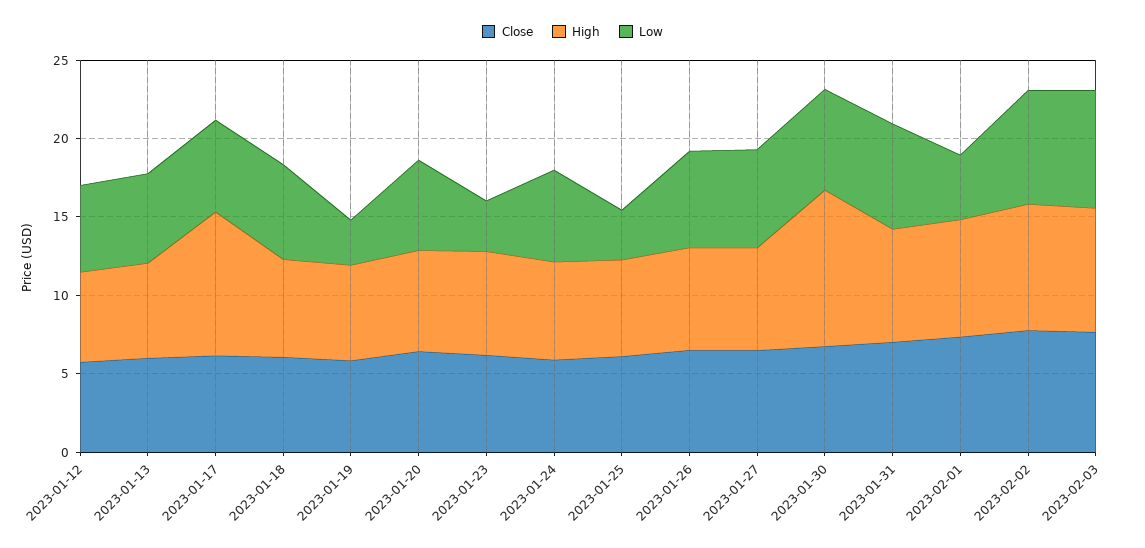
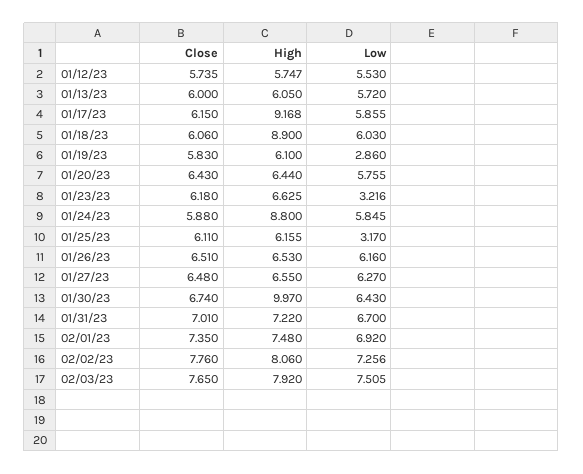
High, 2023-01-18: 6 -> 8.9
High, 2023-01-24: 6 -> 8.8
Low, 2023-02-01: 4 -> 6.92

